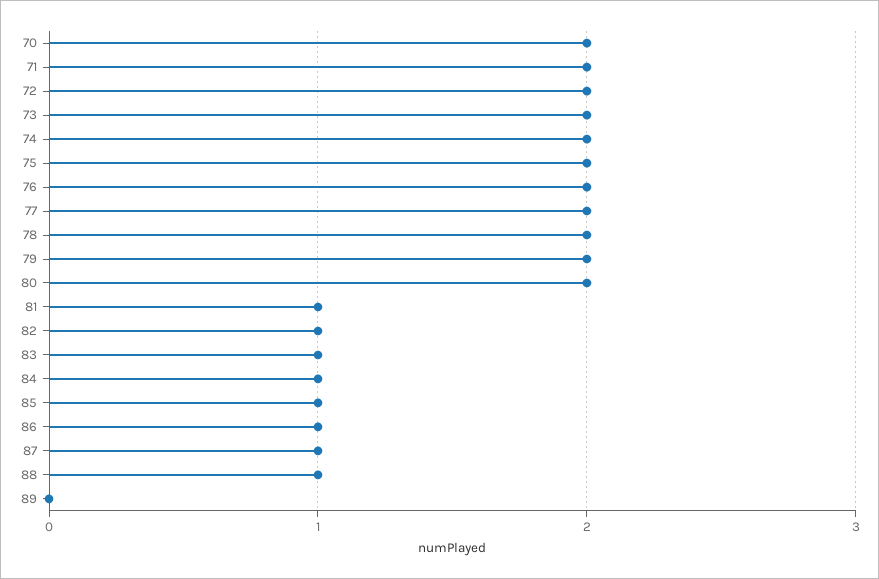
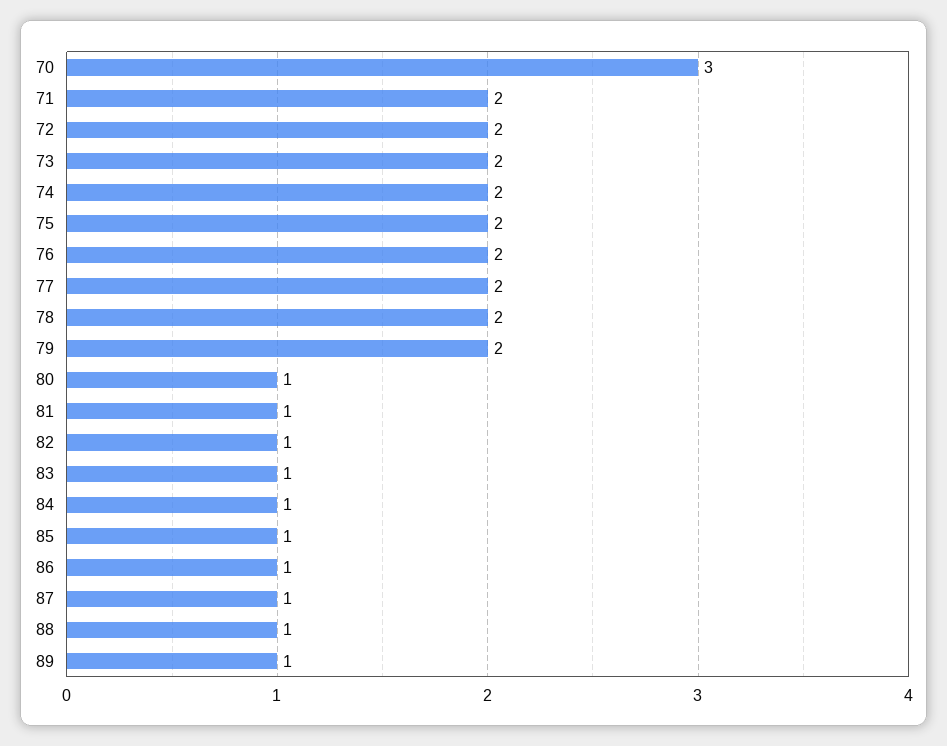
70: 2 -> 3
80: 2 -> 1
89: 0 -> 1

